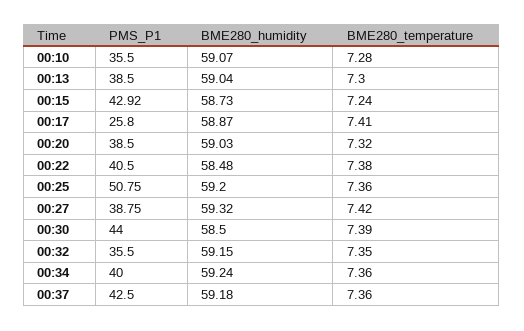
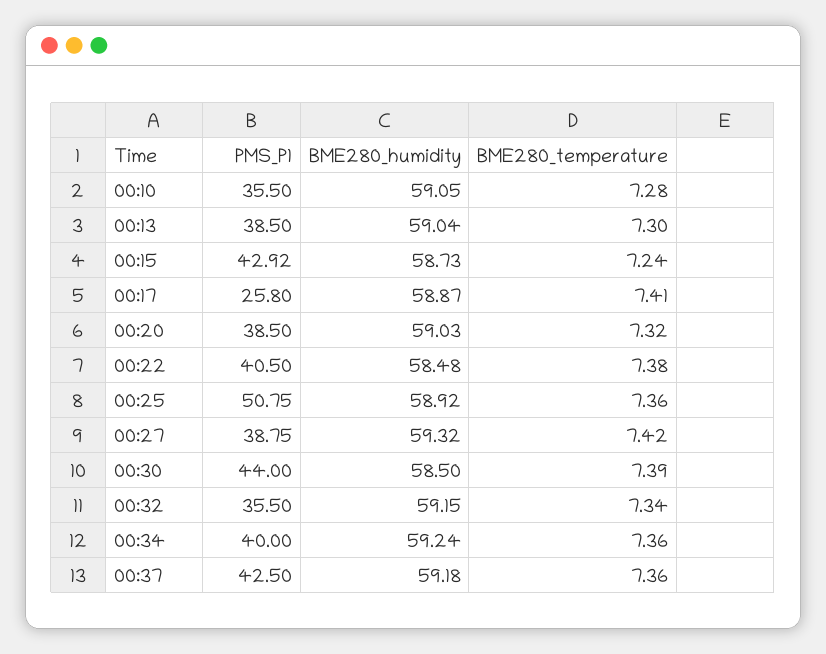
BME280_humidity, 00:10: 59.07 -> 59.05
BME280_humidity, 00:25: 59.2 -> 58.92
BME280_temperature, 00:32: 7.35 -> 7.34

